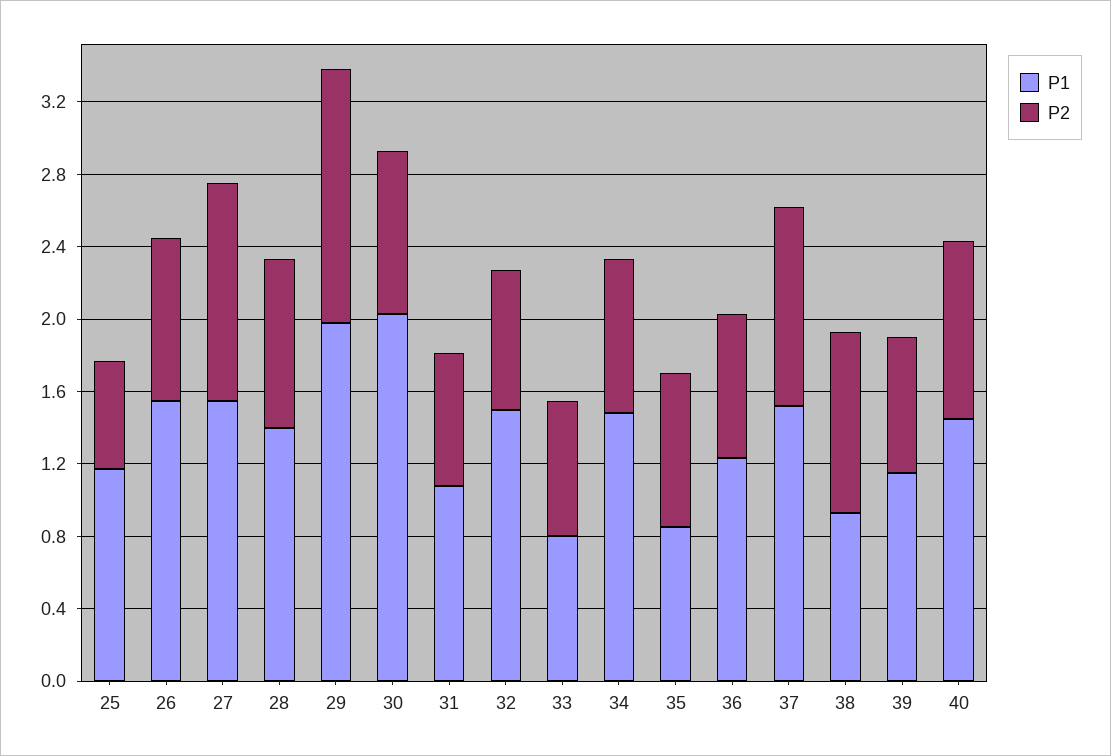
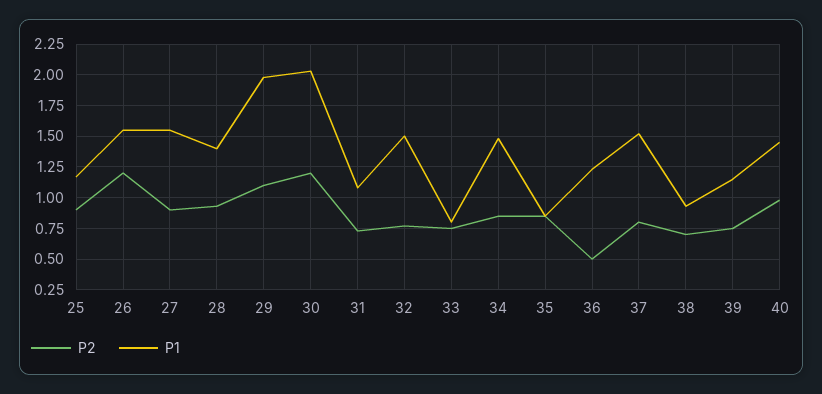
P2, 25: 0.6 -> 0.9
P2, 26: 0.9 -> 1.2
P2, 27: 1.2 -> 0.9
P2, 29: 1.4 -> 1.1
P2, 30: 0.9 -> 1.2
P2, 36: 0.8 -> 0.5
P2, 37: 1.1 -> 0.8
P2, 38: 1 -> 0.7

